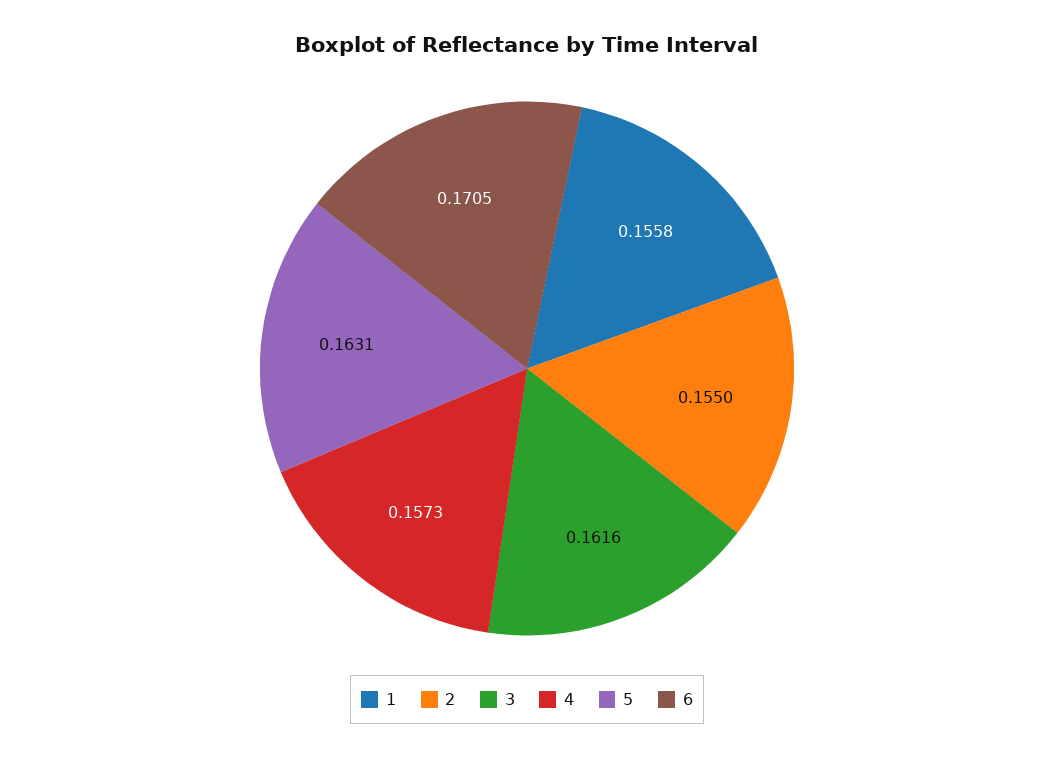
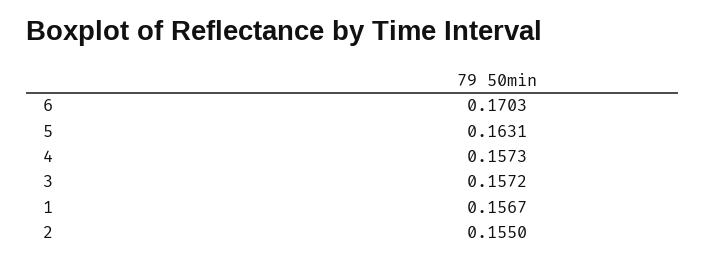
1: 0.1558 -> 0.1567
3: 0.1616 -> 0.1572
6: 0.1705 -> 0.1703

